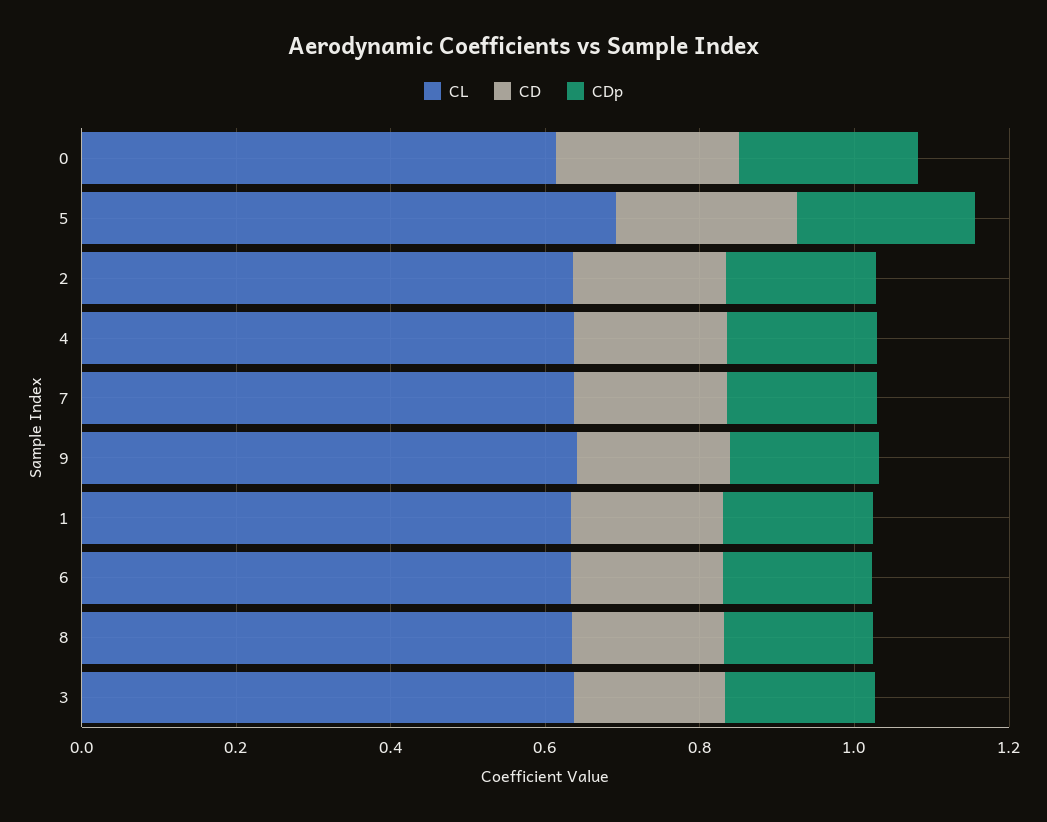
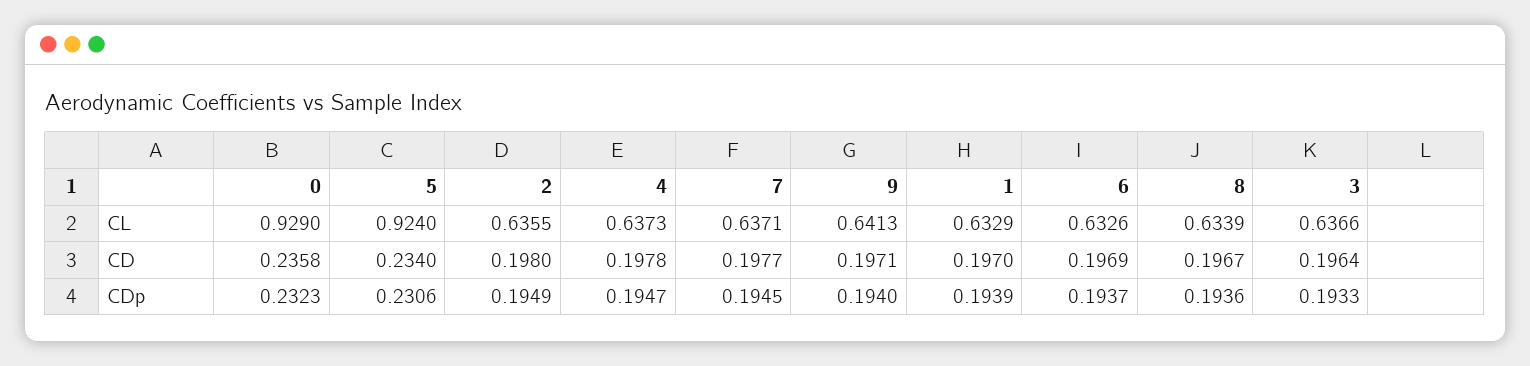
CL, 0: 0.6 -> 0.929
CL, 5: 0.7 -> 0.924

